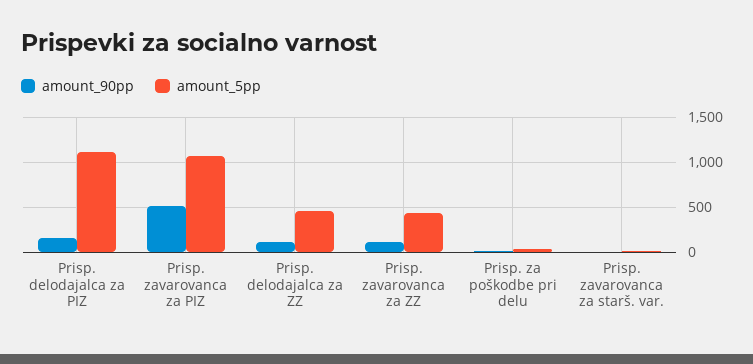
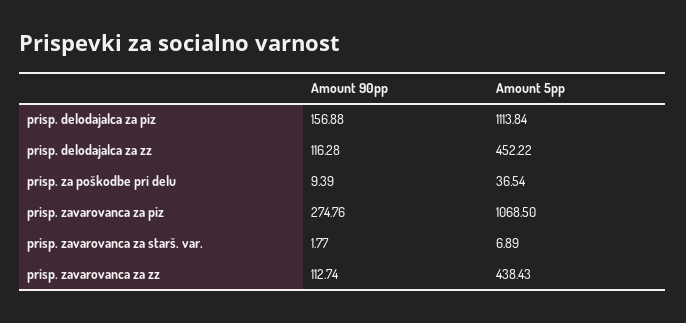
amount_90pp, Prisp. zavarovanca za PIZ: 500 -> 274.76

